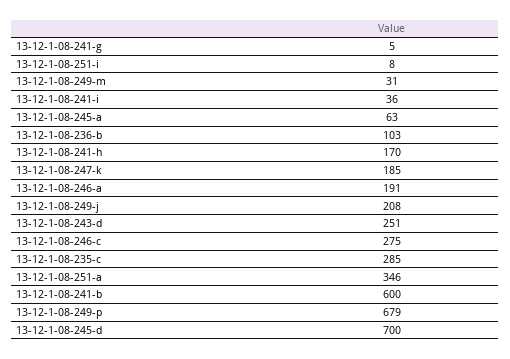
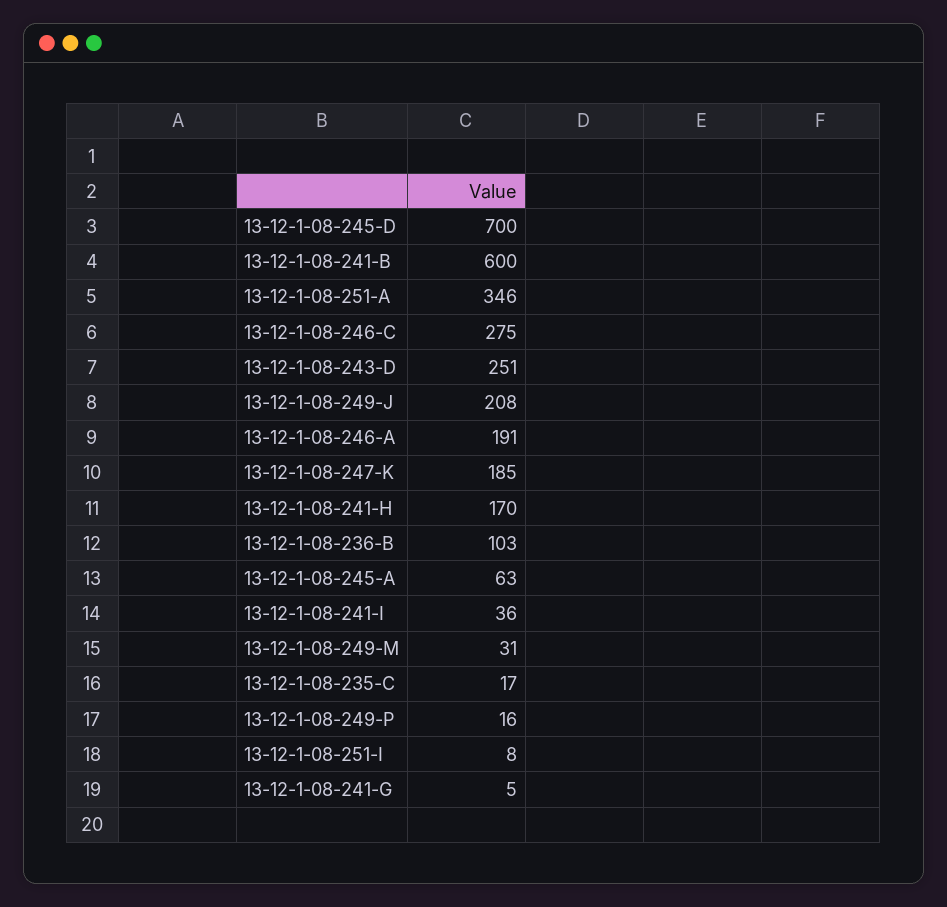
13-12-1-08-235-c: 285 -> 17
13-12-1-08-249-p: 679 -> 16

